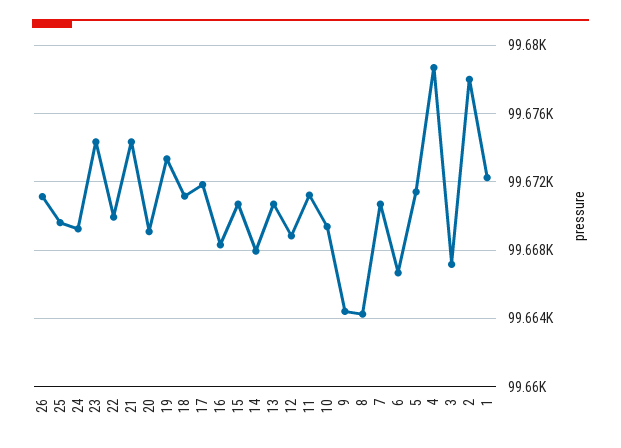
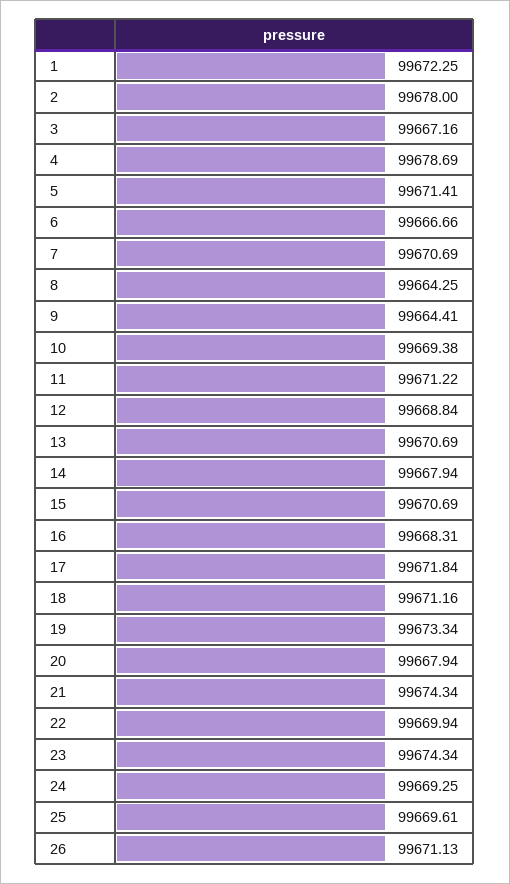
20: 99669 -> 99667.94

